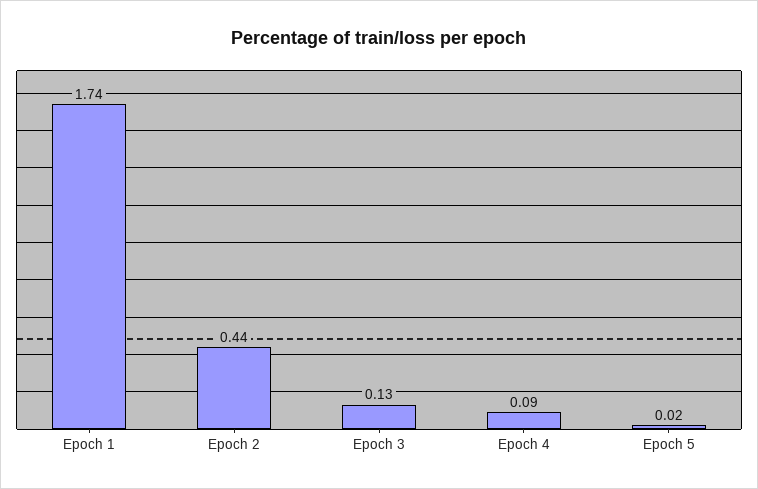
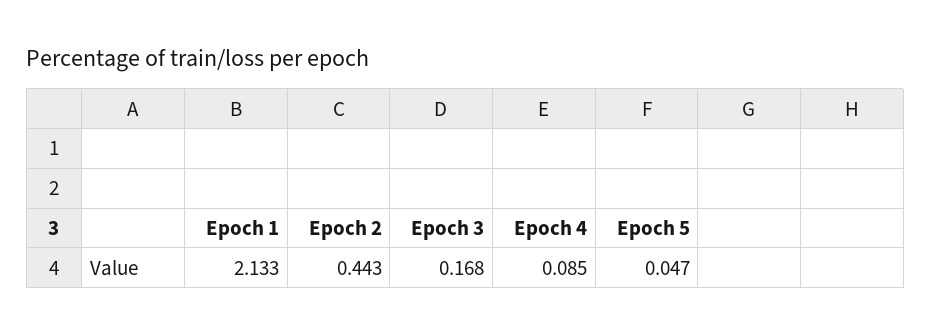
Epoch 1: 1.74 -> 2.133
Epoch 3: 0.13 -> 0.168
Epoch 5: 0.02 -> 0.047

